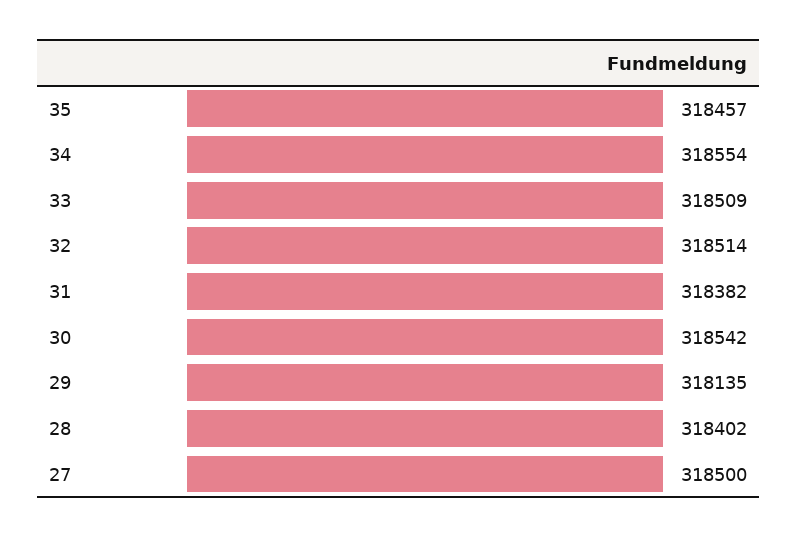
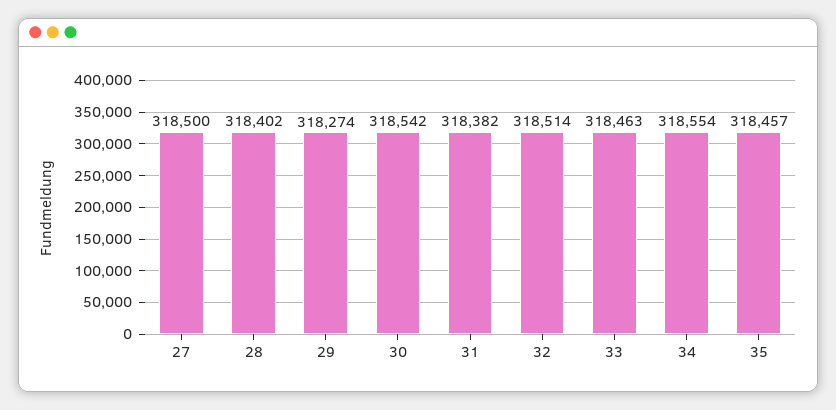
33: 318509 -> 318463
29: 318135 -> 318274

